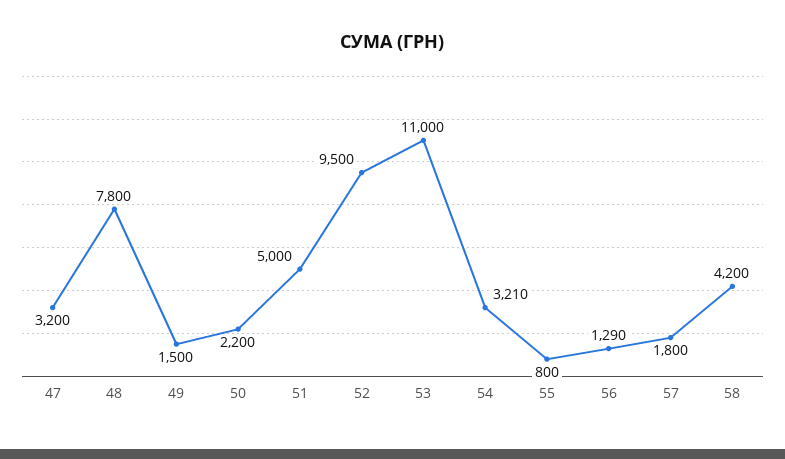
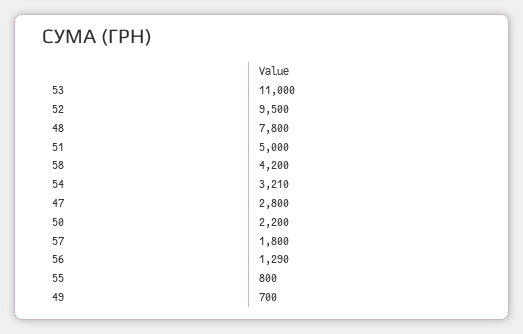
47: 3200 -> 2800
49: 1500 -> 700

